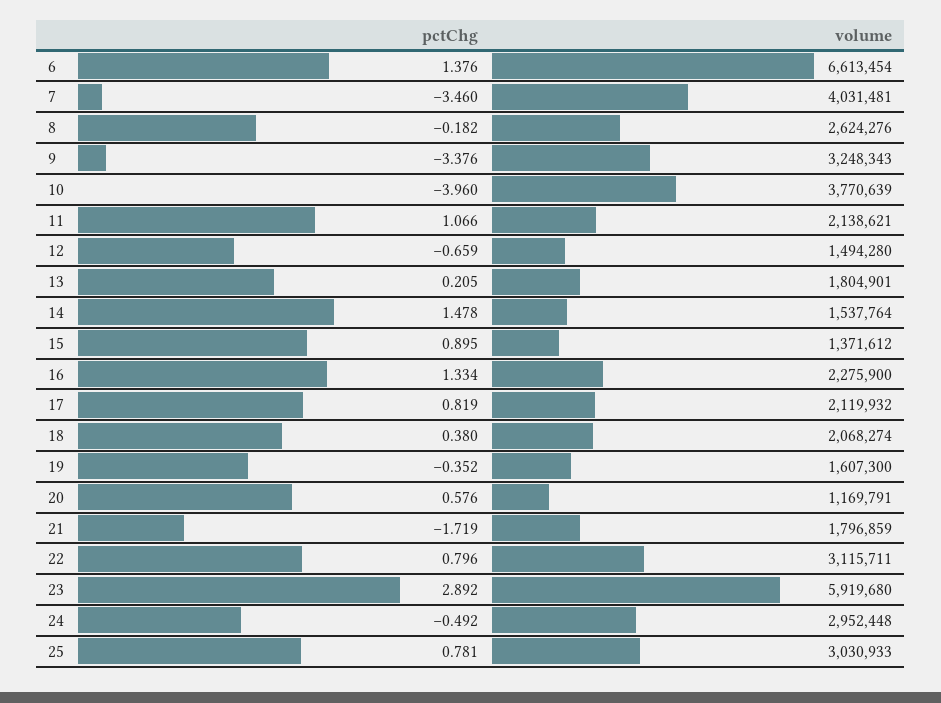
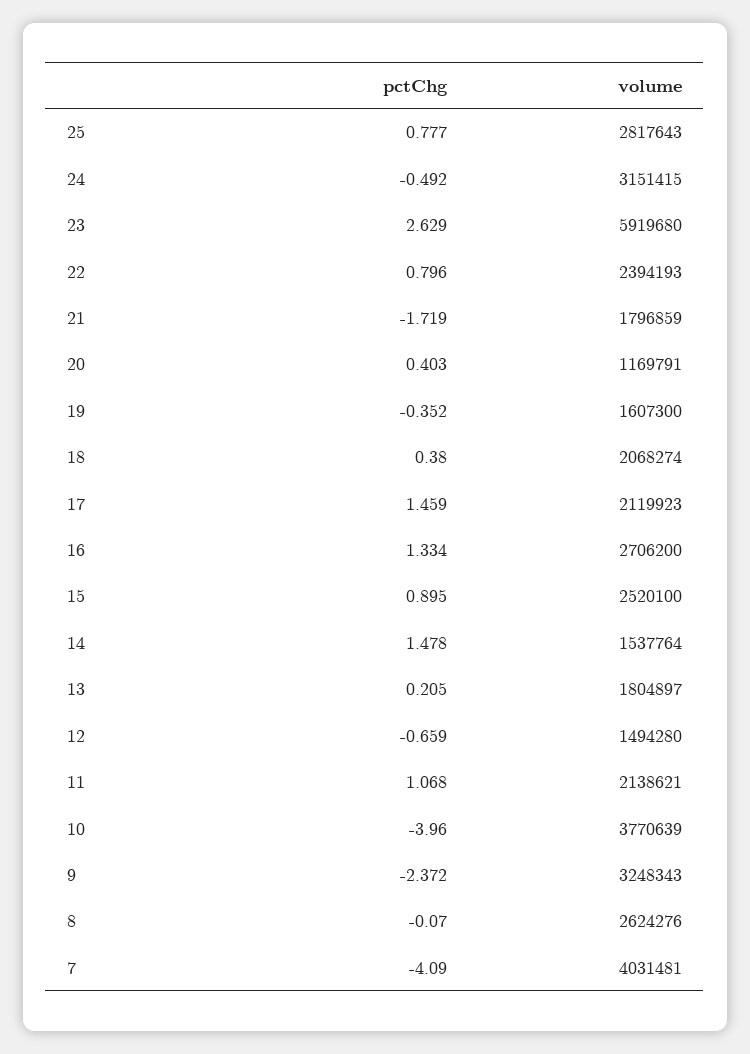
pctChg, 6: 1.376 -> none
volume, 6: 6613454 -> none
pctChg, 7: -3.46 -> -4.09
pctChg, 8: -0.182 -> -0.07
pctChg, 9: -3.376 -> -2.372
pctChg, 11: 1.066 -> 1.068
volume, 13: 1804901 -> 1804897
volume, 15: 1371612 -> 2520100
volume, 16: 2275900 -> 2706200
pctChg, 17: 0.819 -> 1.459
volume, 17: 2119932 -> 2119923
pctChg, 20: 0.576 -> 0.403
volume, 22: 3115711 -> 2394193
pctChg, 23: 2.892 -> 2.629
volume, 24: 2952448 -> 3151415
pctChg, 25: 0.781 -> 0.777
volume, 25: 3030933 -> 2817643

